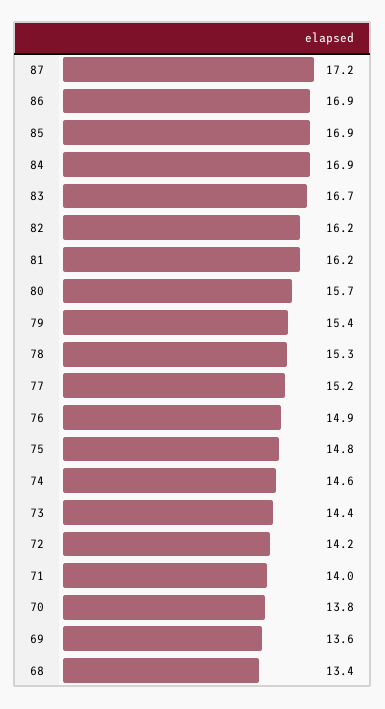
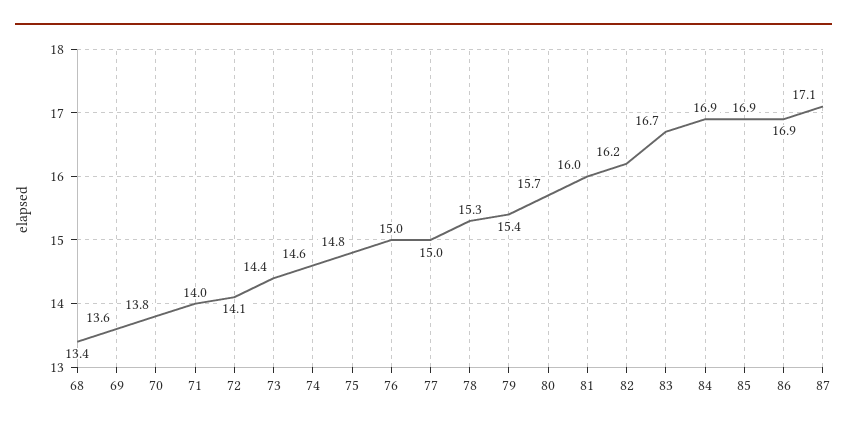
87: 17.2 -> 17.1
81: 16.2 -> 16
77: 15.2 -> 15
76: 14.9 -> 15
72: 14.2 -> 14.1

